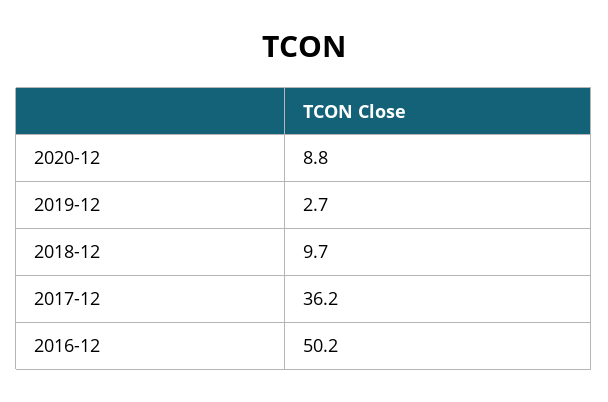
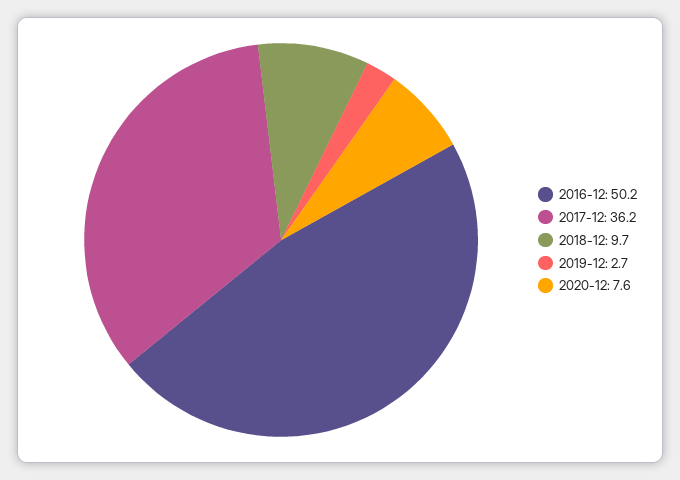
2020-12: 8.8 -> 7.6

